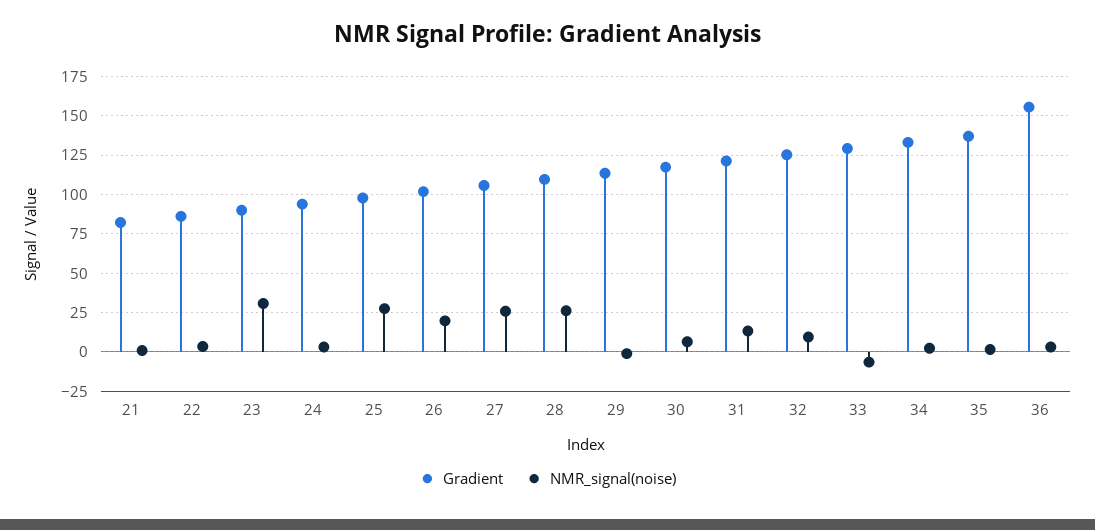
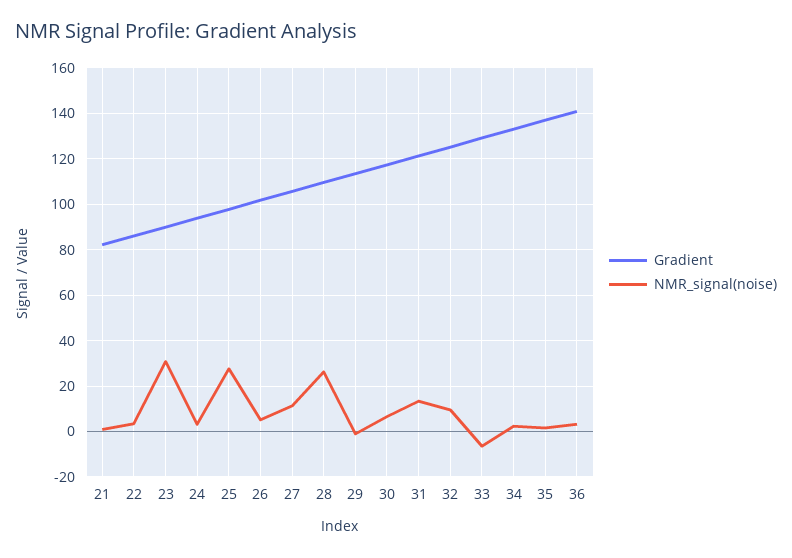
NMR_signal(noise), 26: 20 -> 5
NMR_signal(noise), 27: 25 -> 10
Gradient, 36: 155 -> 140

